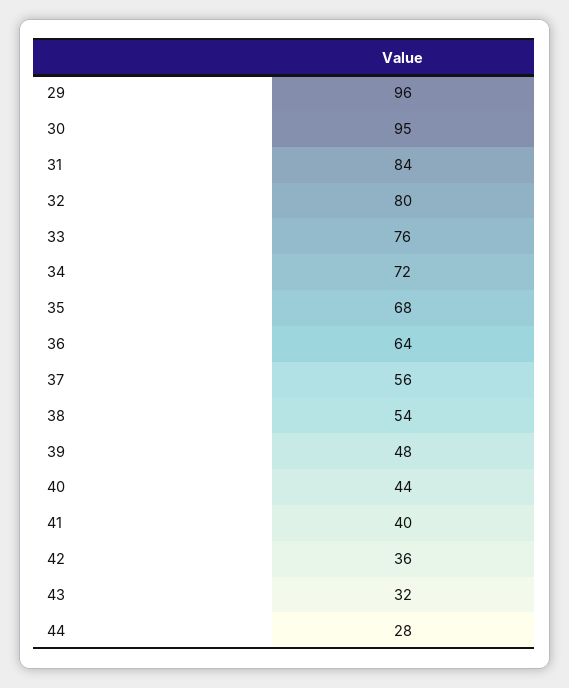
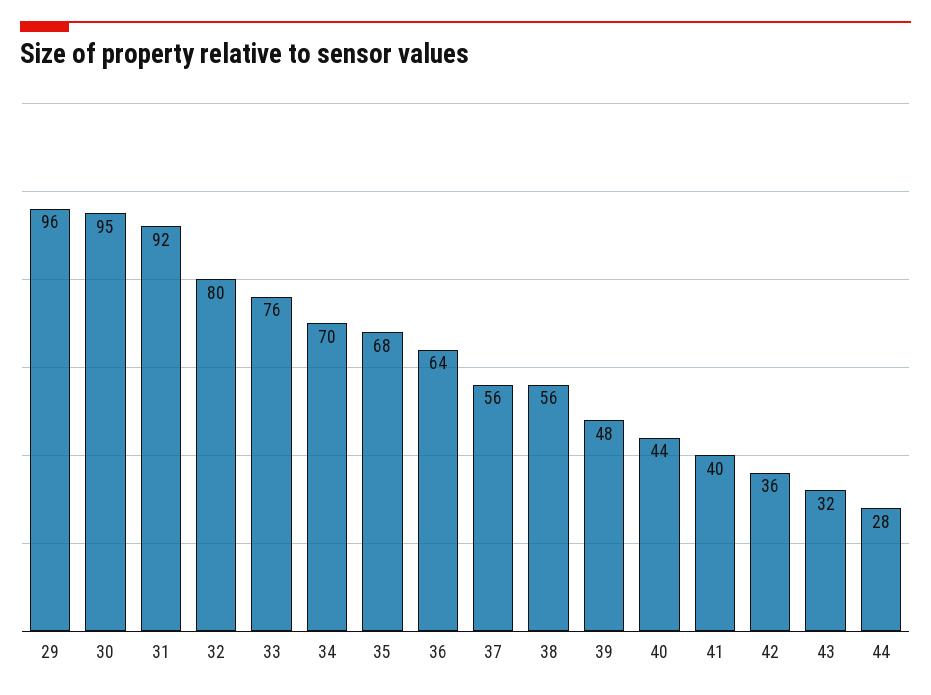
31: 84 -> 92
34: 72 -> 70
38: 54 -> 56

